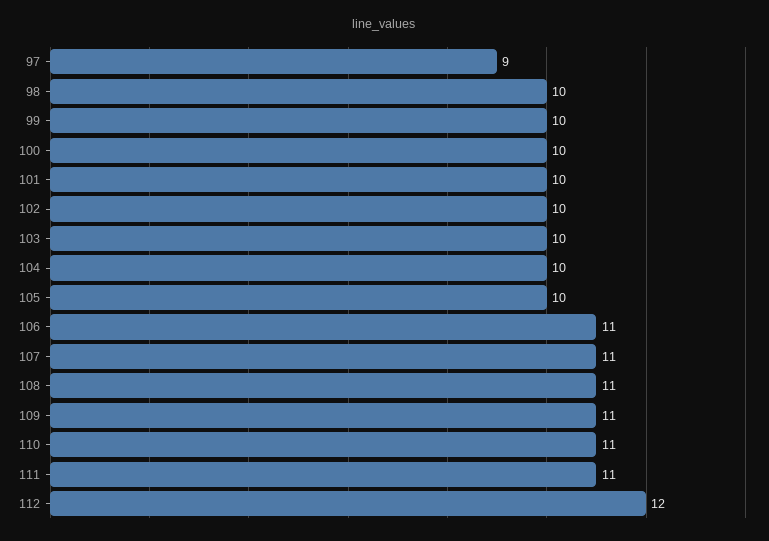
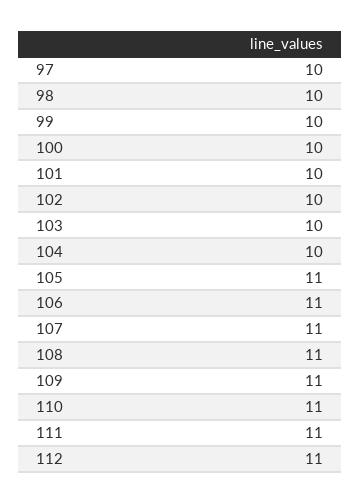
97: 9 -> 10
105: 10 -> 11
112: 12 -> 11

